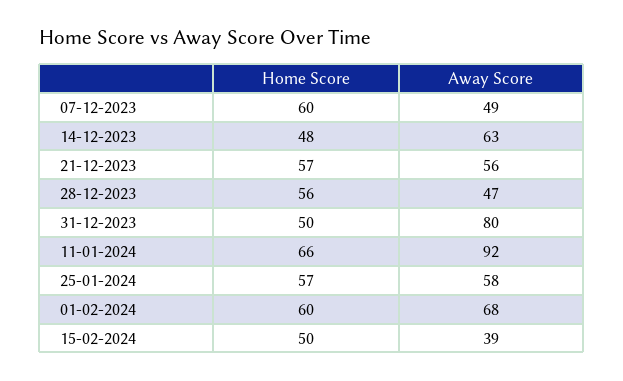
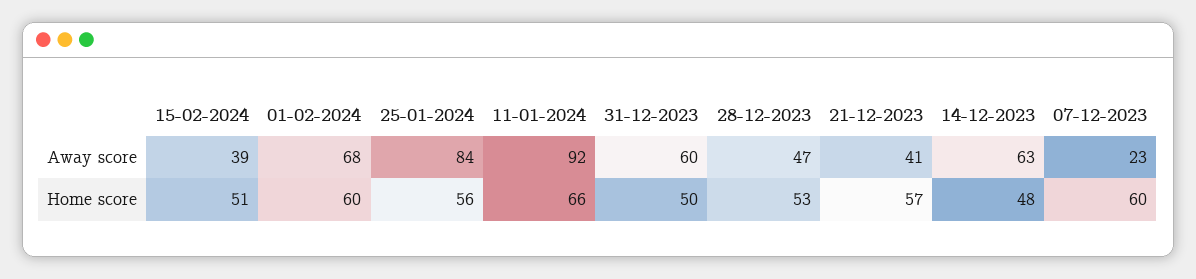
Away Score, 07-12-2023: 49 -> 23
Away Score, 21-12-2023: 56 -> 41
Home Score, 28-12-2023: 56 -> 53
Away Score, 31-12-2023: 80 -> 60
Home Score, 25-01-2024: 57 -> 56
Away Score, 25-01-2024: 58 -> 84
Home Score, 15-02-2024: 50 -> 51

